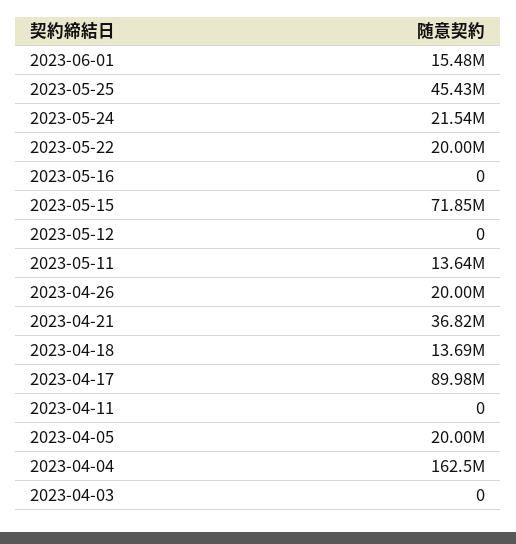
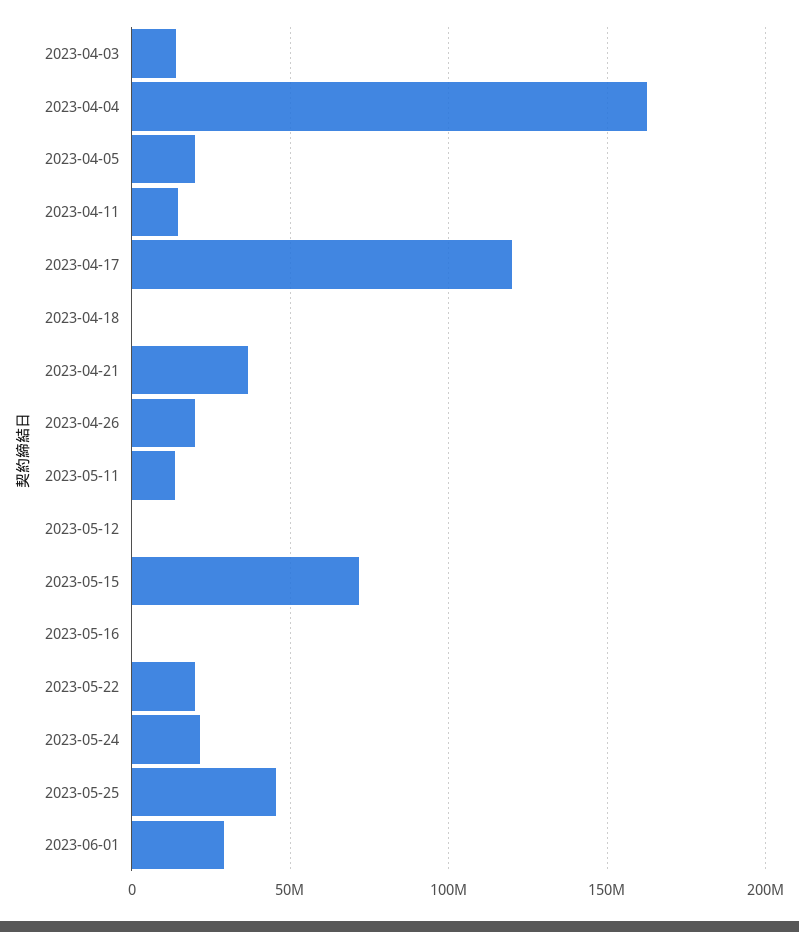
2023-06-01: 15480000 -> 30000000
2023-04-18: 13690000 -> 0
2023-04-17: 89980000 -> 120000000
2023-04-11: 0 -> 15000000
2023-04-03: 0 -> 15000000

